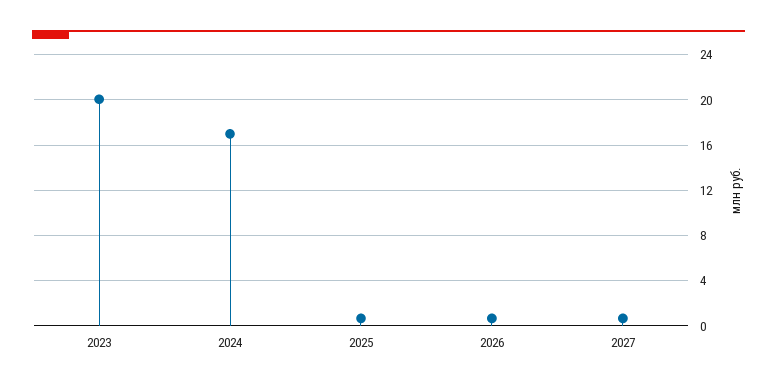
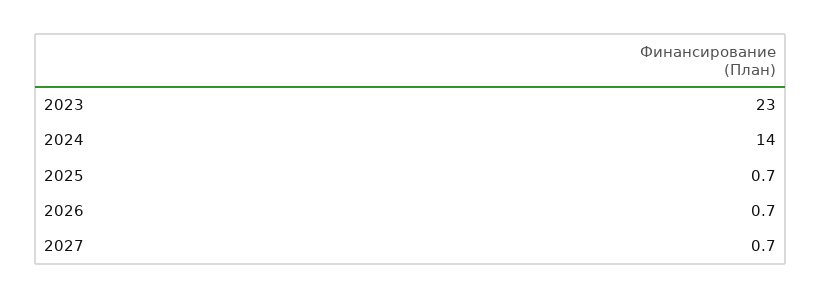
2023: 20 -> 23
2024: 17 -> 14

